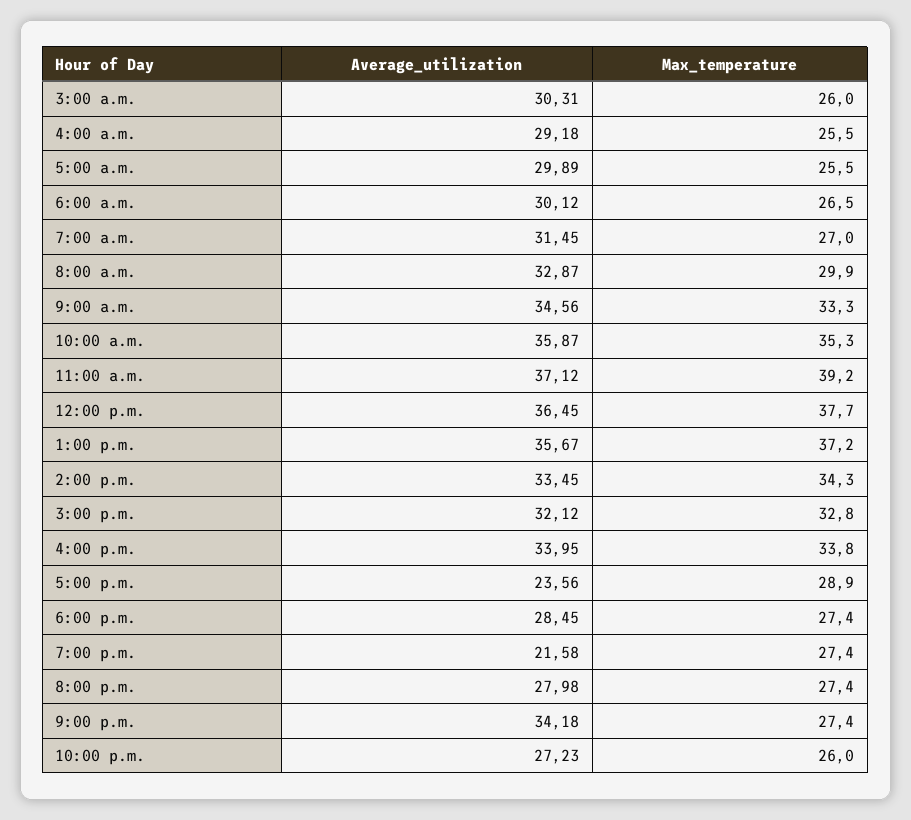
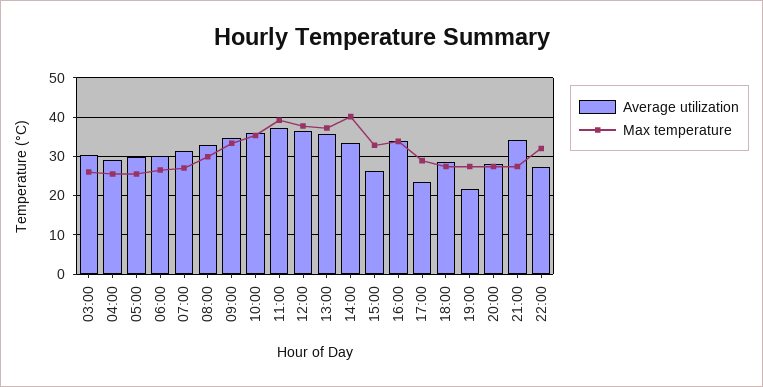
Max_temperature, 2:00 p.m.: 34.3 -> 40
Average_utilization, 3:00 p.m.: 32.12 -> 26
Max_temperature, 10:00 p.m.: 26 -> 32

